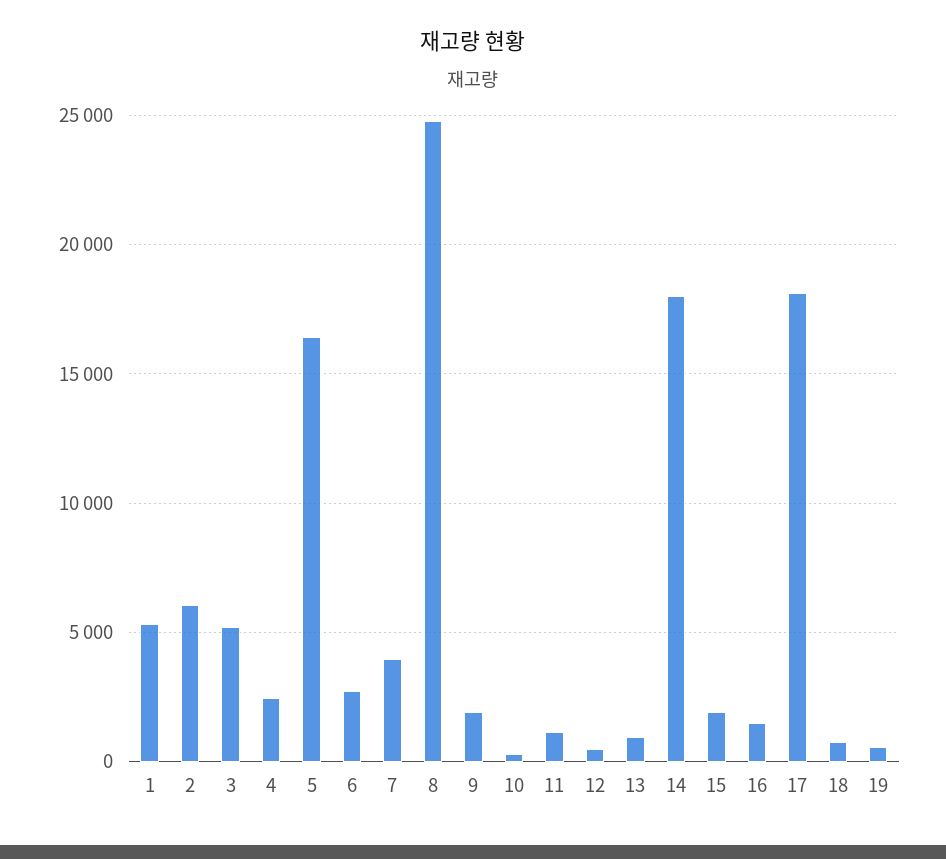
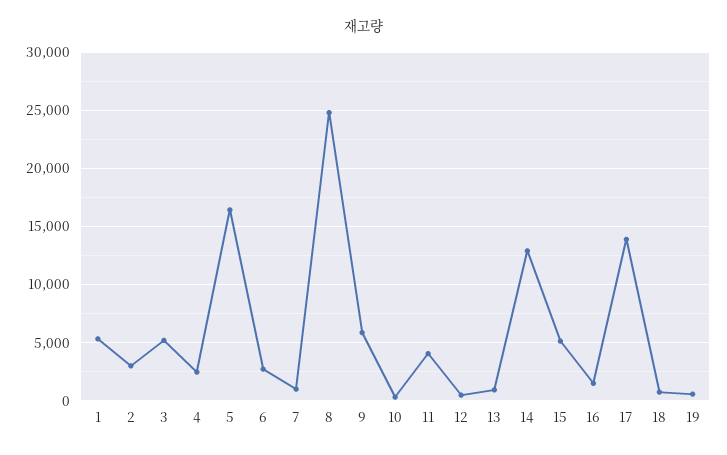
2: 6000 -> 3000
7: 4000 -> 1000
9: 2000 -> 6000
11: 1000 -> 4000
14: 18000 -> 13000
15: 2000 -> 5000
17: 18000 -> 14000

